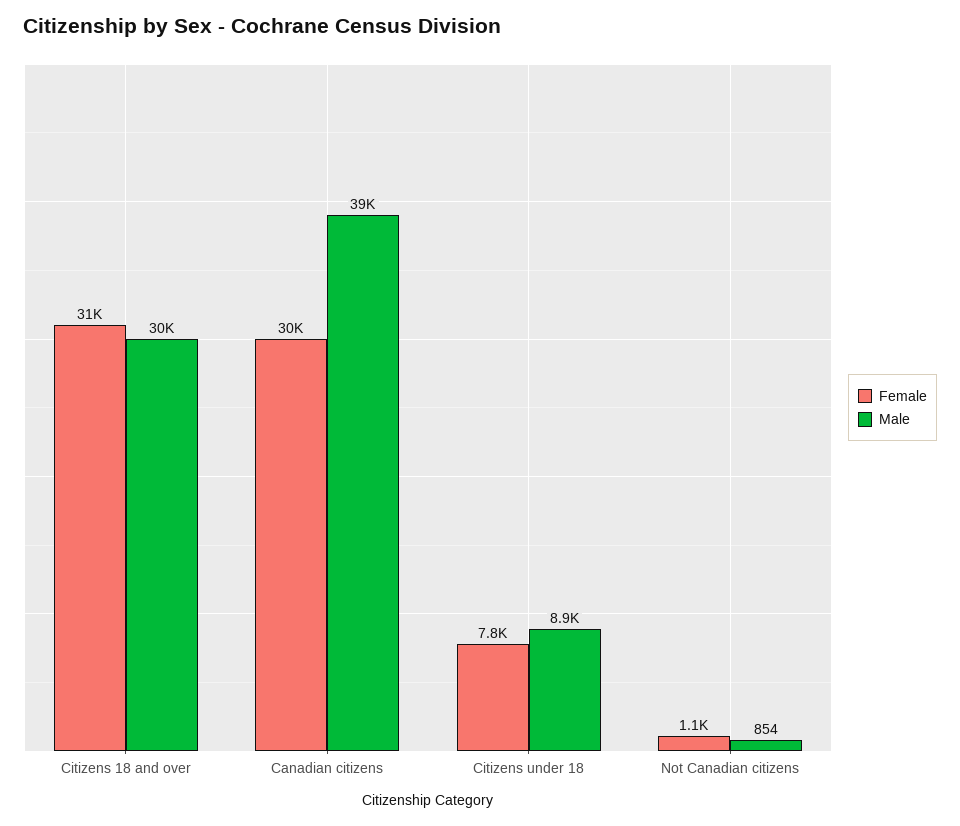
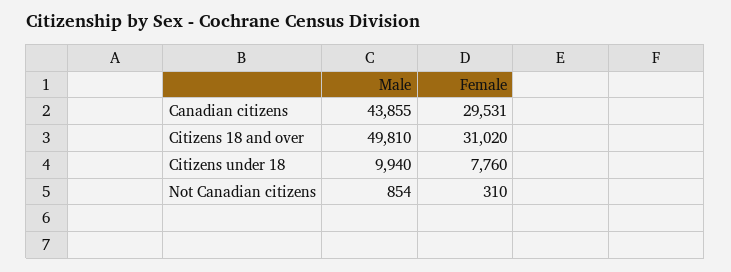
Male, Citizens 18 and over: 30000 -> 49810
Male, Canadian citizens: 39000 -> 43855
Male, Citizens under 18: 8900 -> 9940
Female, Not Canadian citizens: 1100 -> 310

